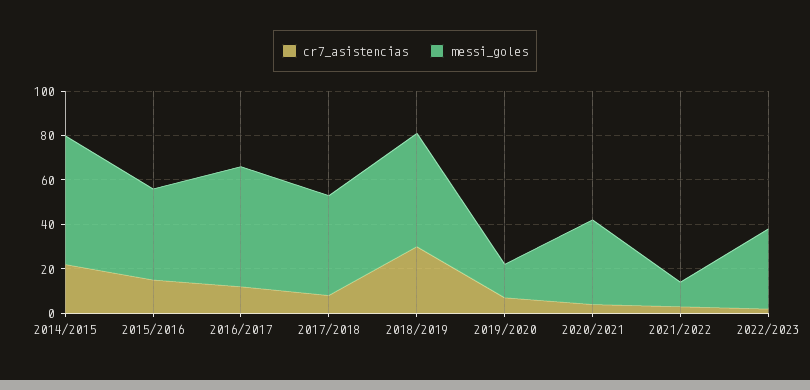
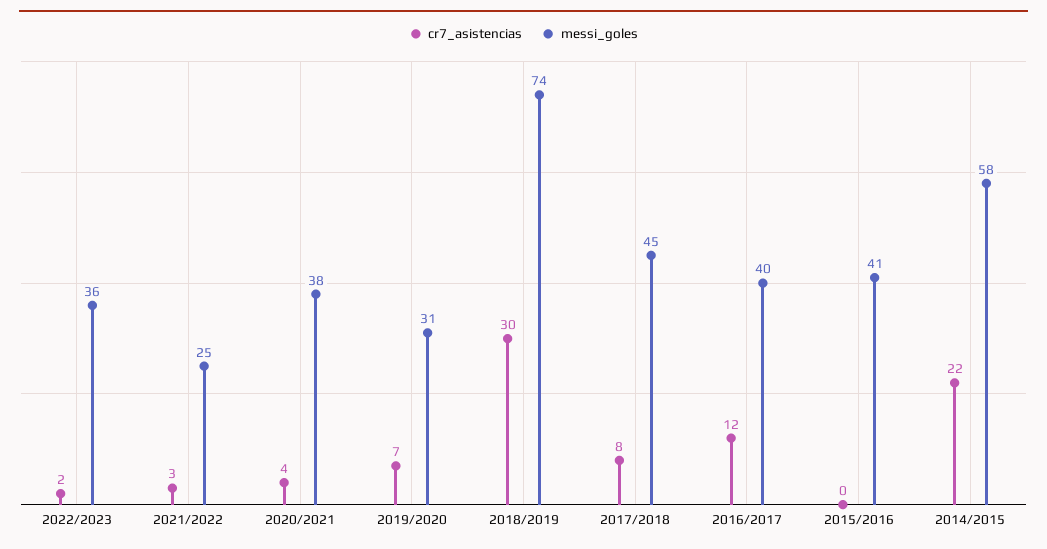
cr7_asistencias, 2015/2016: 15 -> 0
messi_goles, 2016/2017: 55 -> 40
messi_goles, 2018/2019: 50 -> 74
messi_goles, 2019/2020: 15 -> 31
messi_goles, 2021/2022: 10 -> 25

